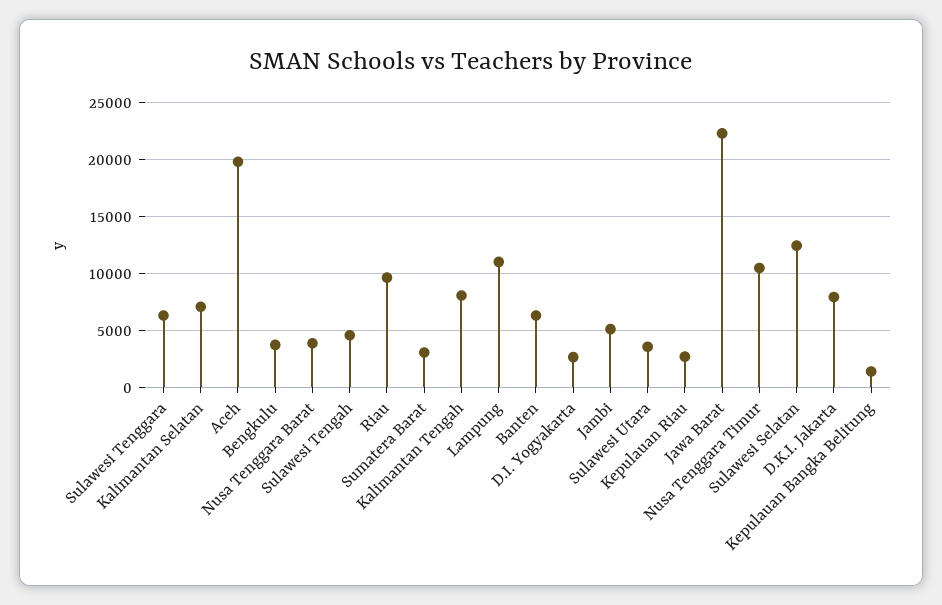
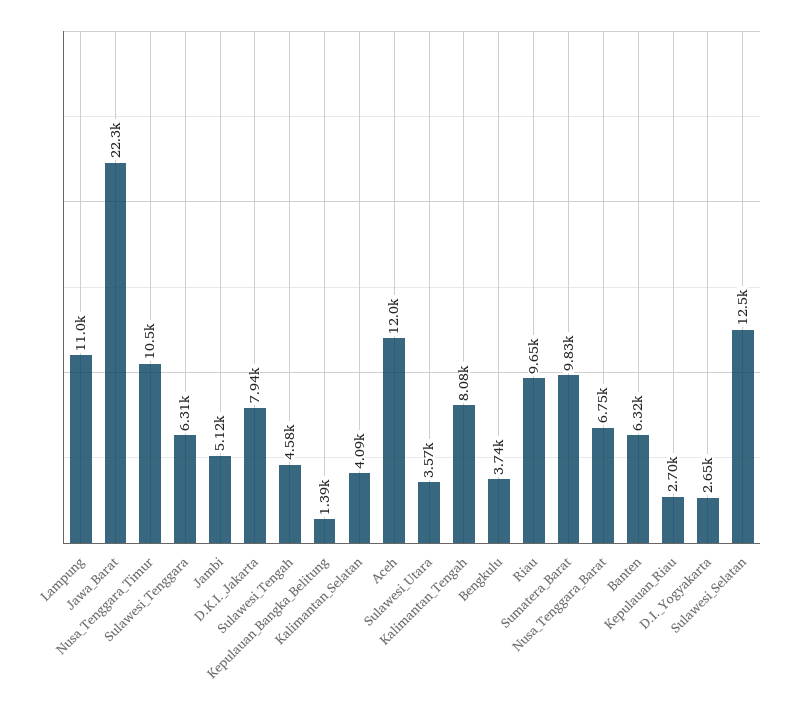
Kalimantan Selatan: 7000 -> 4090
Aceh: 20000 -> 12000
Nusa Tenggara Barat: 4000 -> 6750
Sumatera Barat: 3000 -> 9830

